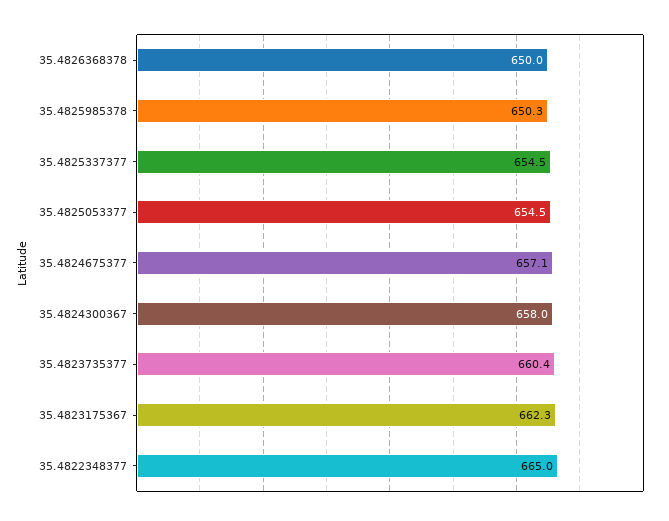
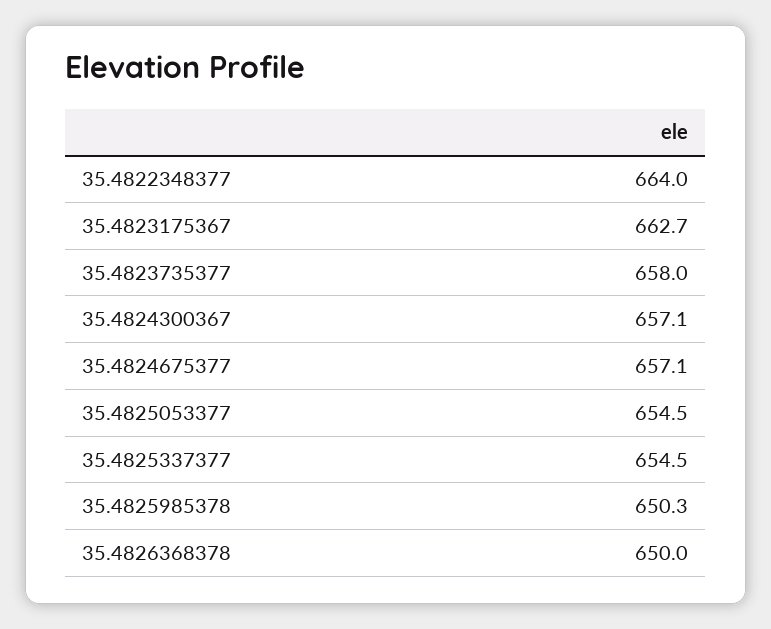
35.4824300367: 658 -> 657.1
35.4823735377: 660.4 -> 658
35.4823175367: 662.3 -> 662.7
35.4822348377: 665 -> 664

